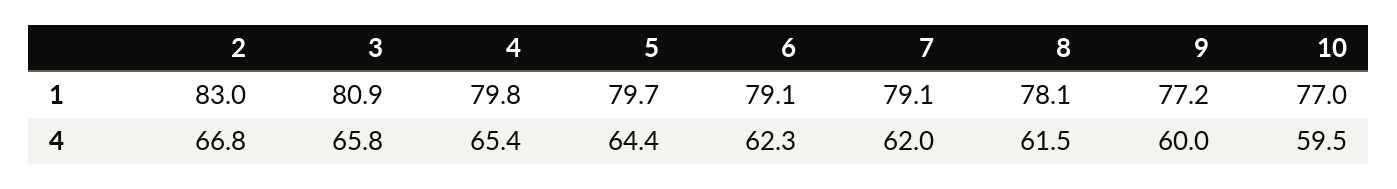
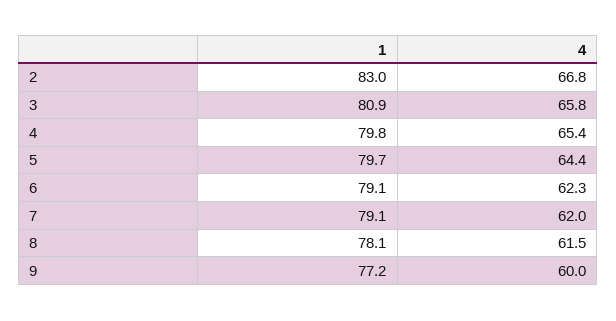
10, 1: 77 -> none
10, 4: 59.5 -> none

